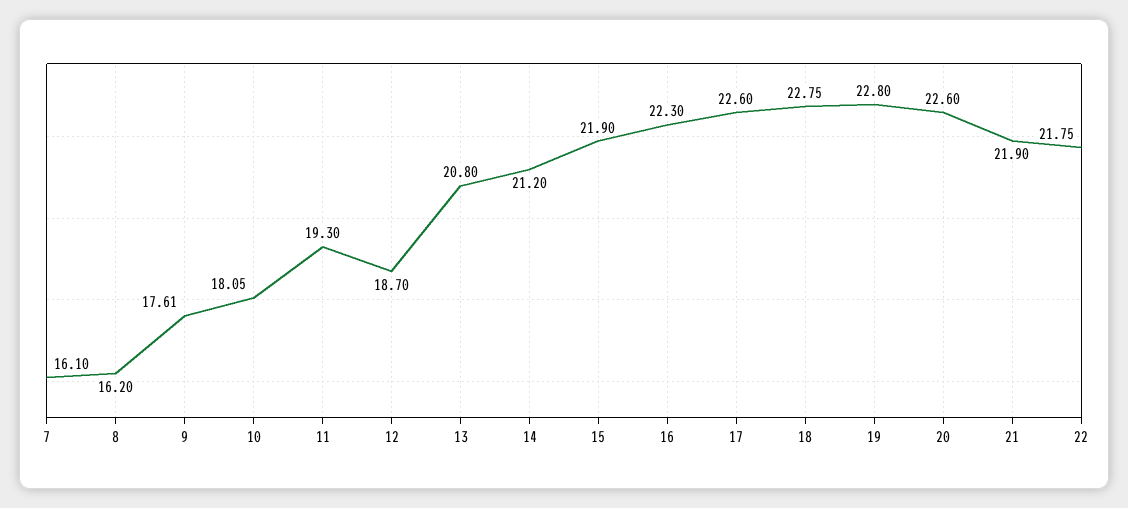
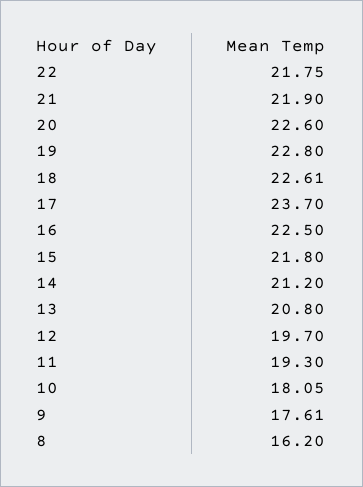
7: 16.1 -> none
12: 18.7 -> 19.7
15: 21.9 -> 21.8
16: 22.3 -> 22.5
17: 22.6 -> 23.7
18: 22.75 -> 22.61

